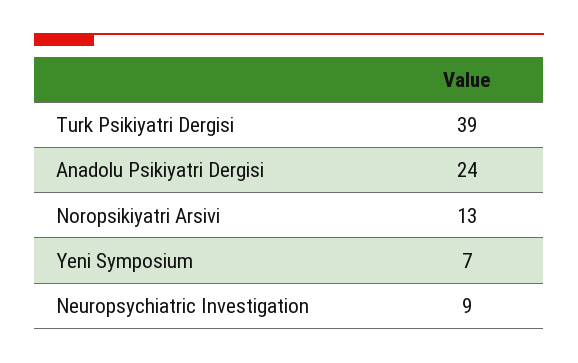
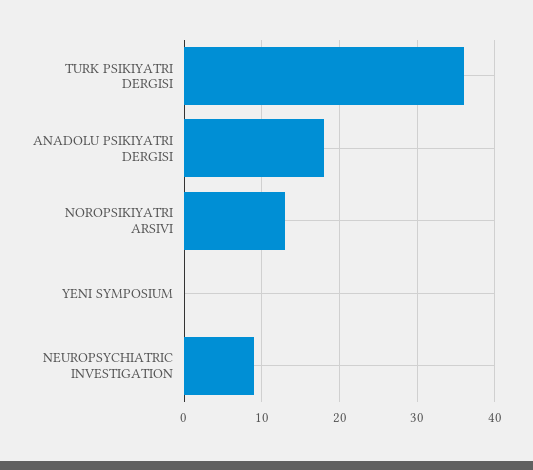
Turk Psikiyatri Dergisi: 39 -> 36
Anadolu Psikiyatri Dergisi: 24 -> 18
Yeni Symposium: 7 -> 0

